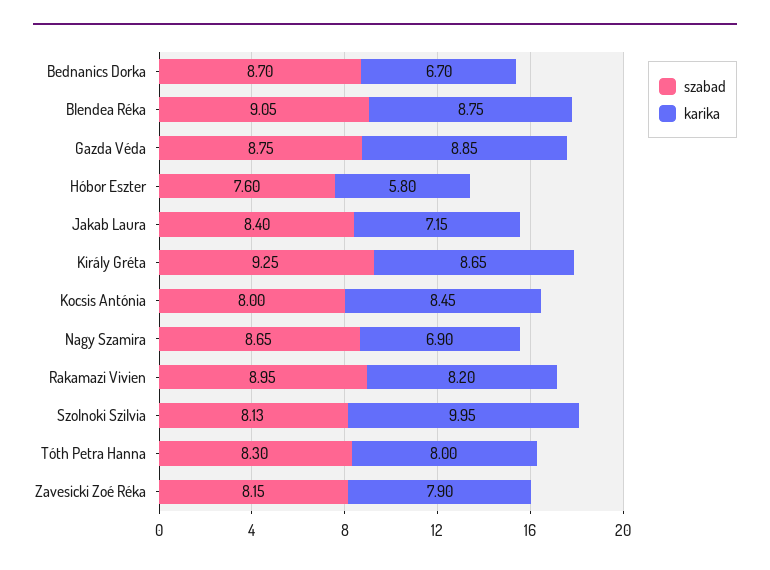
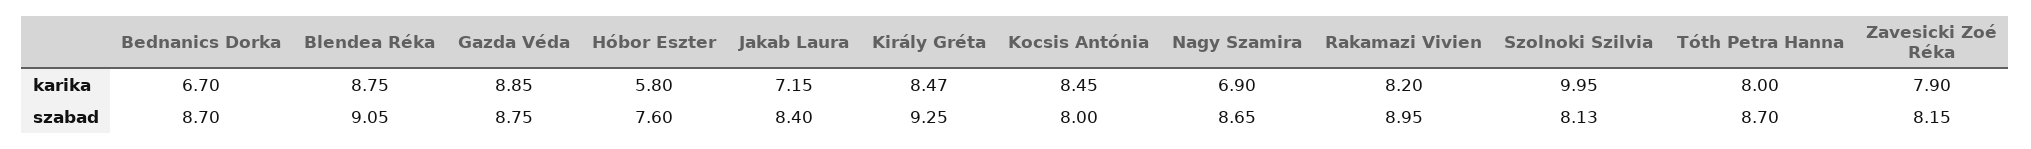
karika, Király Gréta: 8.65 -> 8.47
szabad, Tóth Petra Hanna: 8.3 -> 8.7

